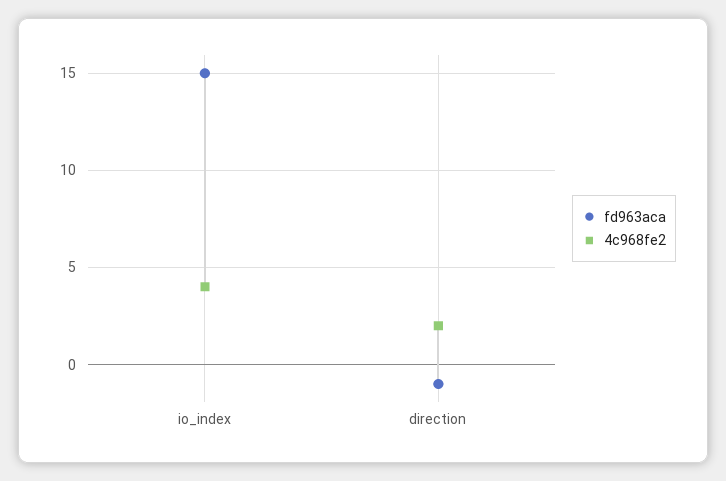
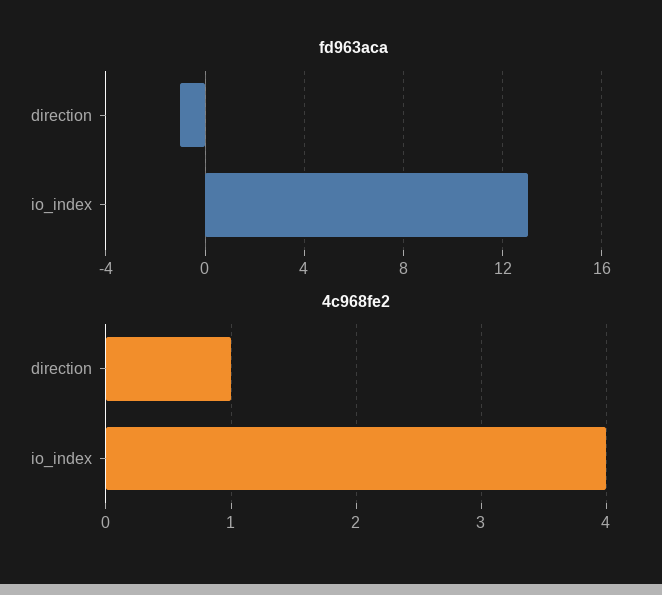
fd963aca, io_index: 15 -> 13
4c968fe2, direction: 2 -> 1

